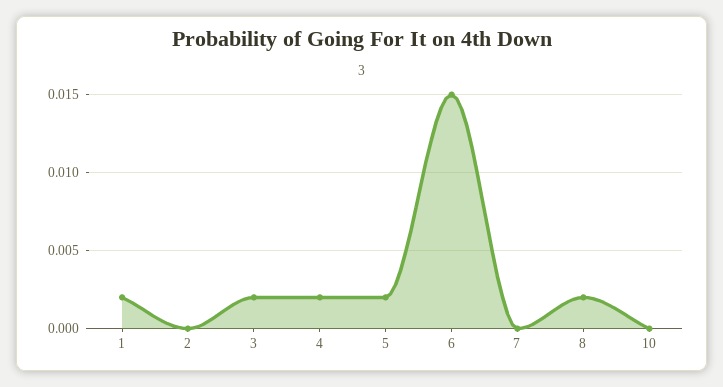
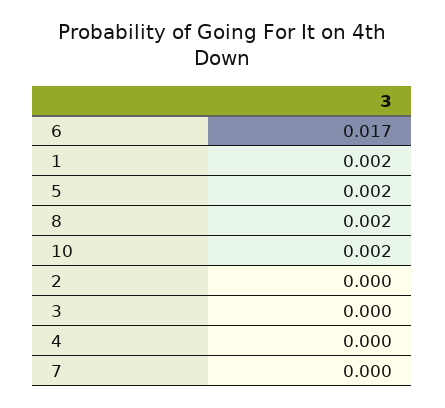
3: 0.002 -> 0
4: 0.002 -> 0
6: 0.015 -> 0.017
10: 0 -> 0.002

